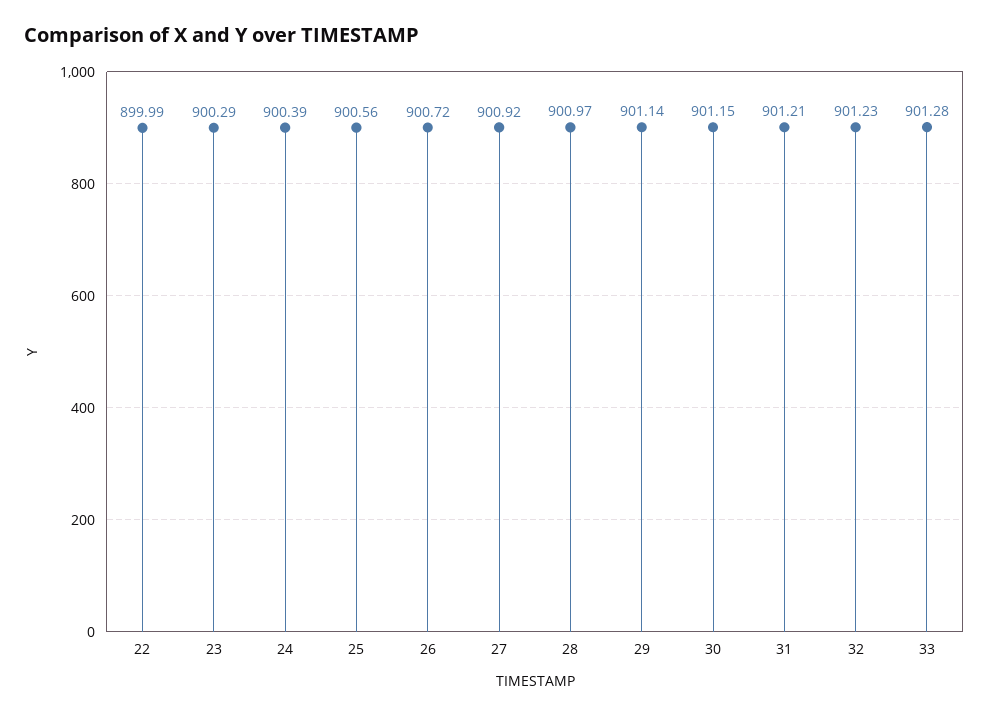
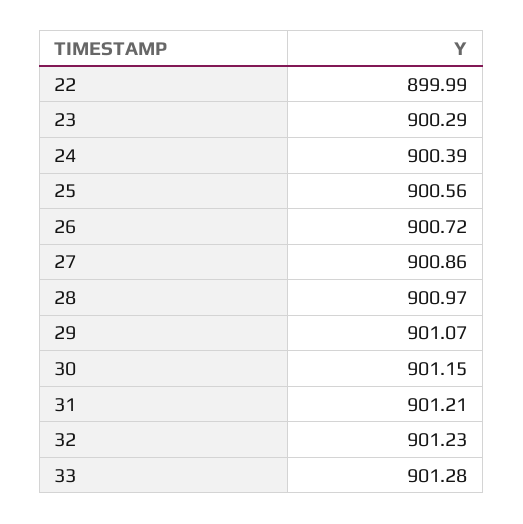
27: 900.92 -> 900.86
29: 901.14 -> 901.07

